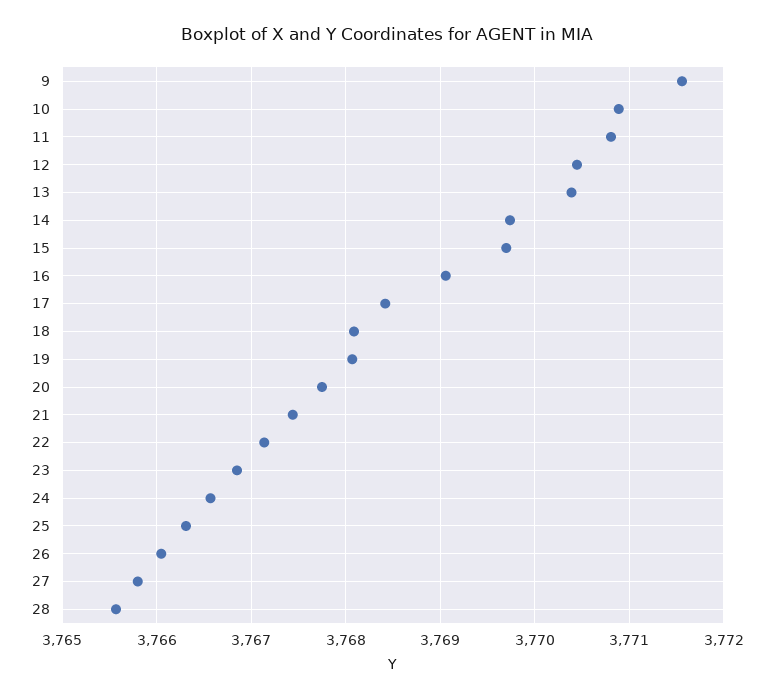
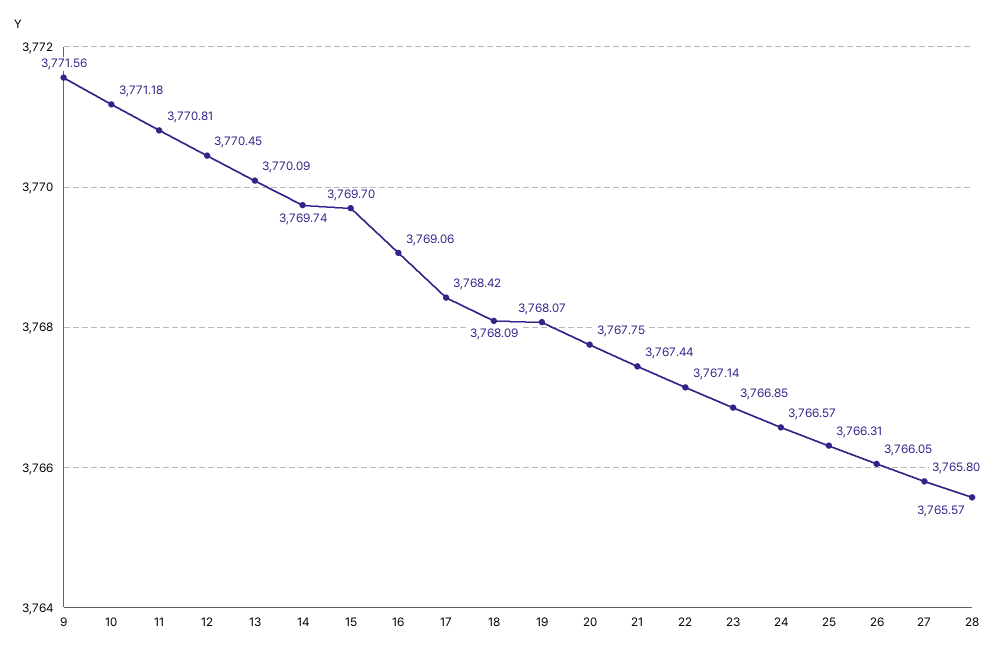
10: 3770.9 -> 3771.18
13: 3770.4 -> 3770.09

